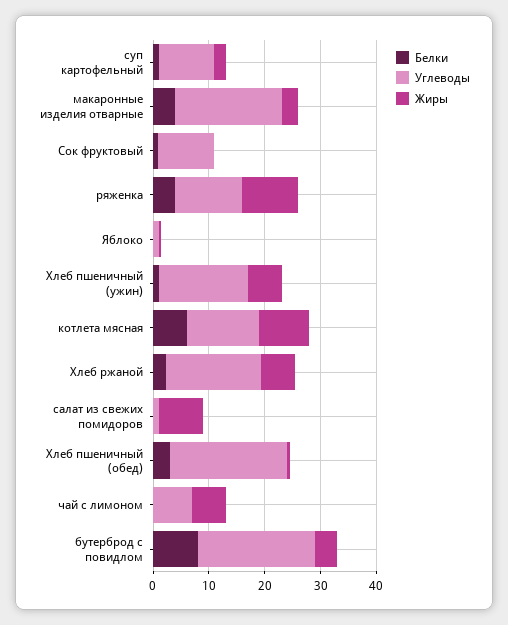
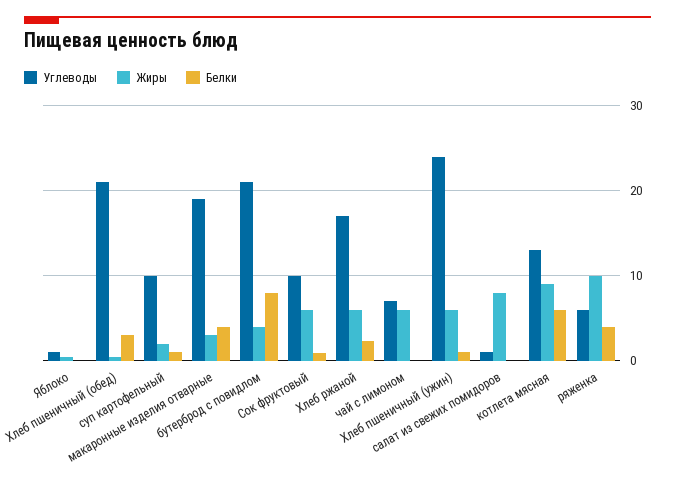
Жиры, Сок фруктовый: 0 -> 6
Углеводы, ряженка: 12 -> 6
Углеводы, Хлеб пшеничный (ужин): 16 -> 24

